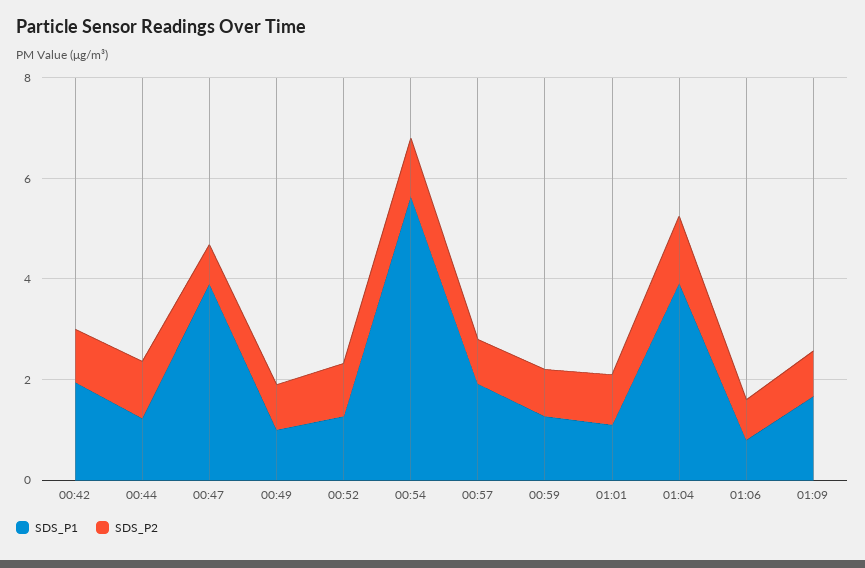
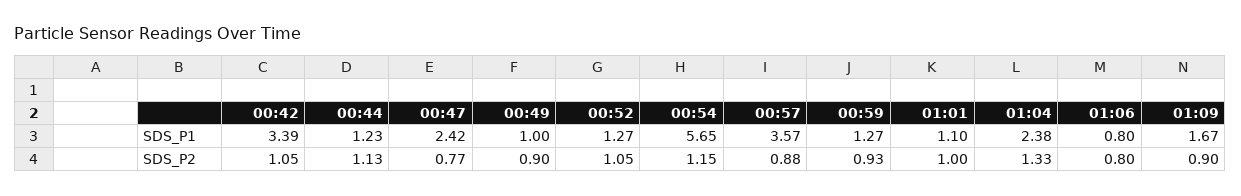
SDS_P1, 00:42: 2 -> 3.39
SDS_P1, 00:47: 4 -> 2.42
SDS_P1, 00:57: 2 -> 3.57
SDS_P1, 01:04: 4 -> 2.38

